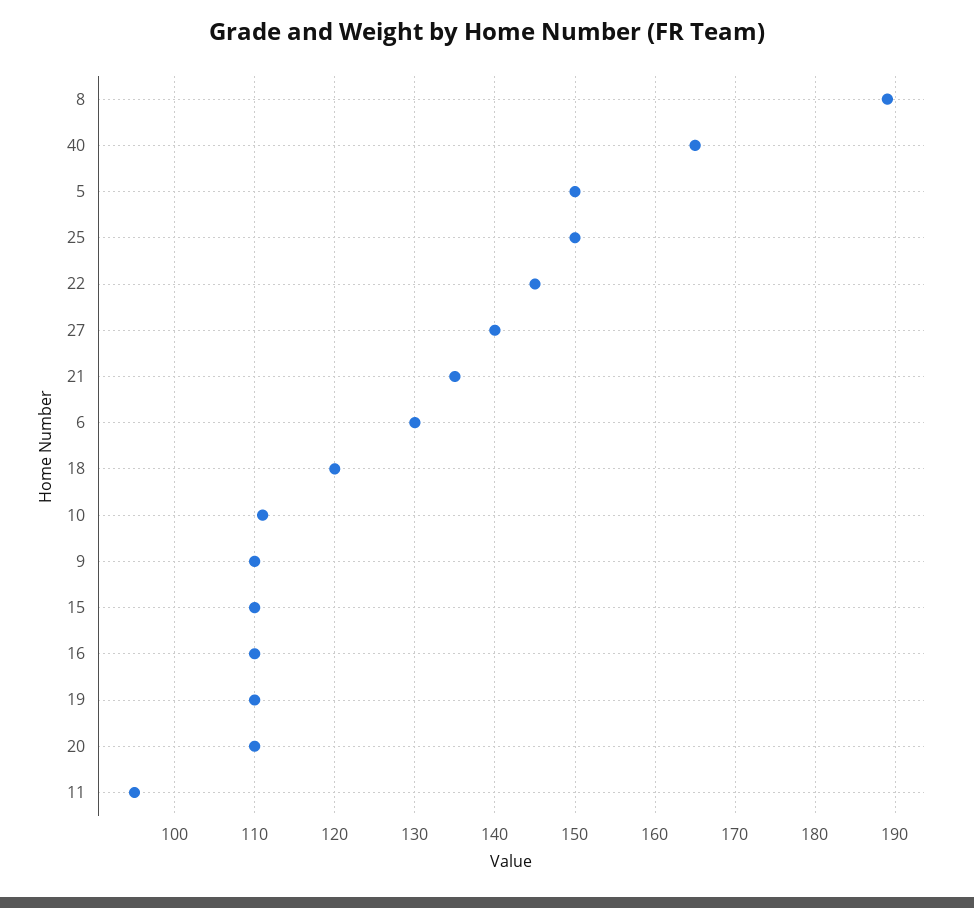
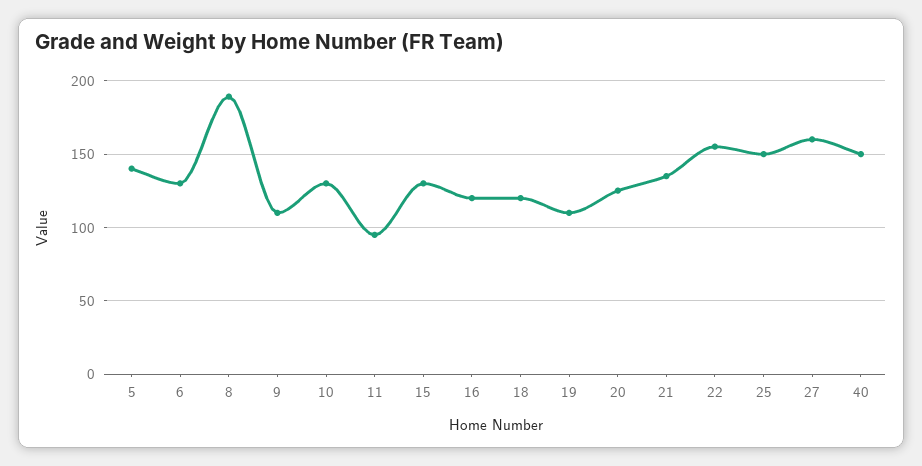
40: 165 -> 150
5: 150 -> 140
22: 145 -> 155
27: 140 -> 160
10: 111 -> 130
15: 110 -> 130
16: 110 -> 120
20: 110 -> 125

